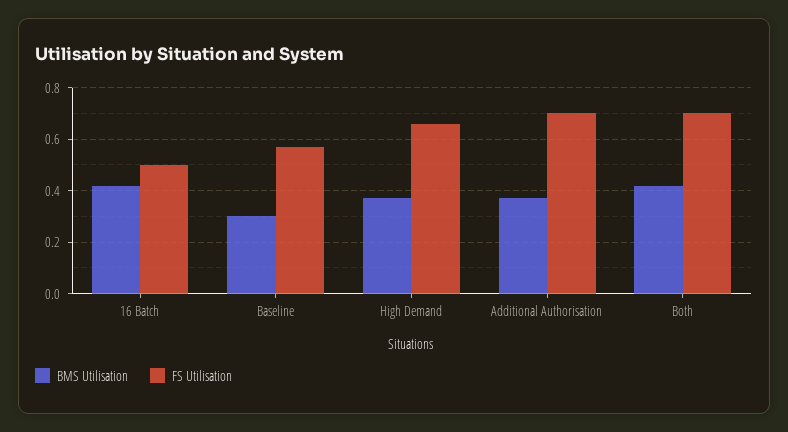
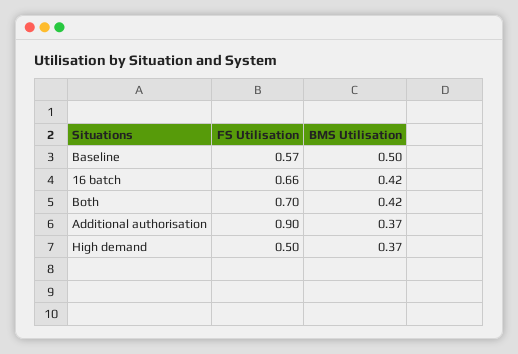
FS Utilisation, 16 Batch: 0.5 -> 0.66
BMS Utilisation, Baseline: 0.3 -> 0.5
FS Utilisation, High Demand: 0.65 -> 0.5
FS Utilisation, Additional Authorisation: 0.7 -> 0.9

